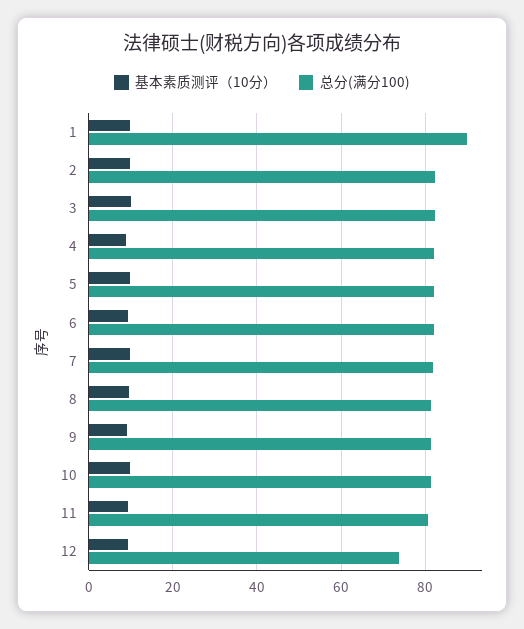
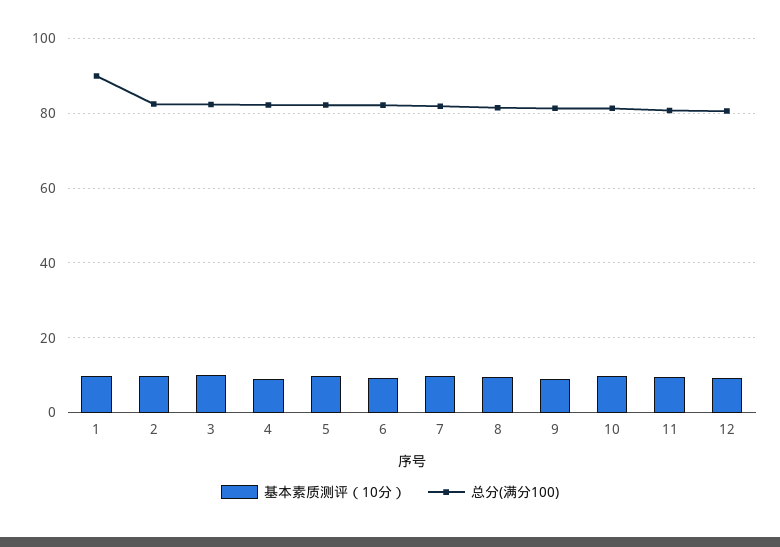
总分(满分100), 12: 74 -> 80

